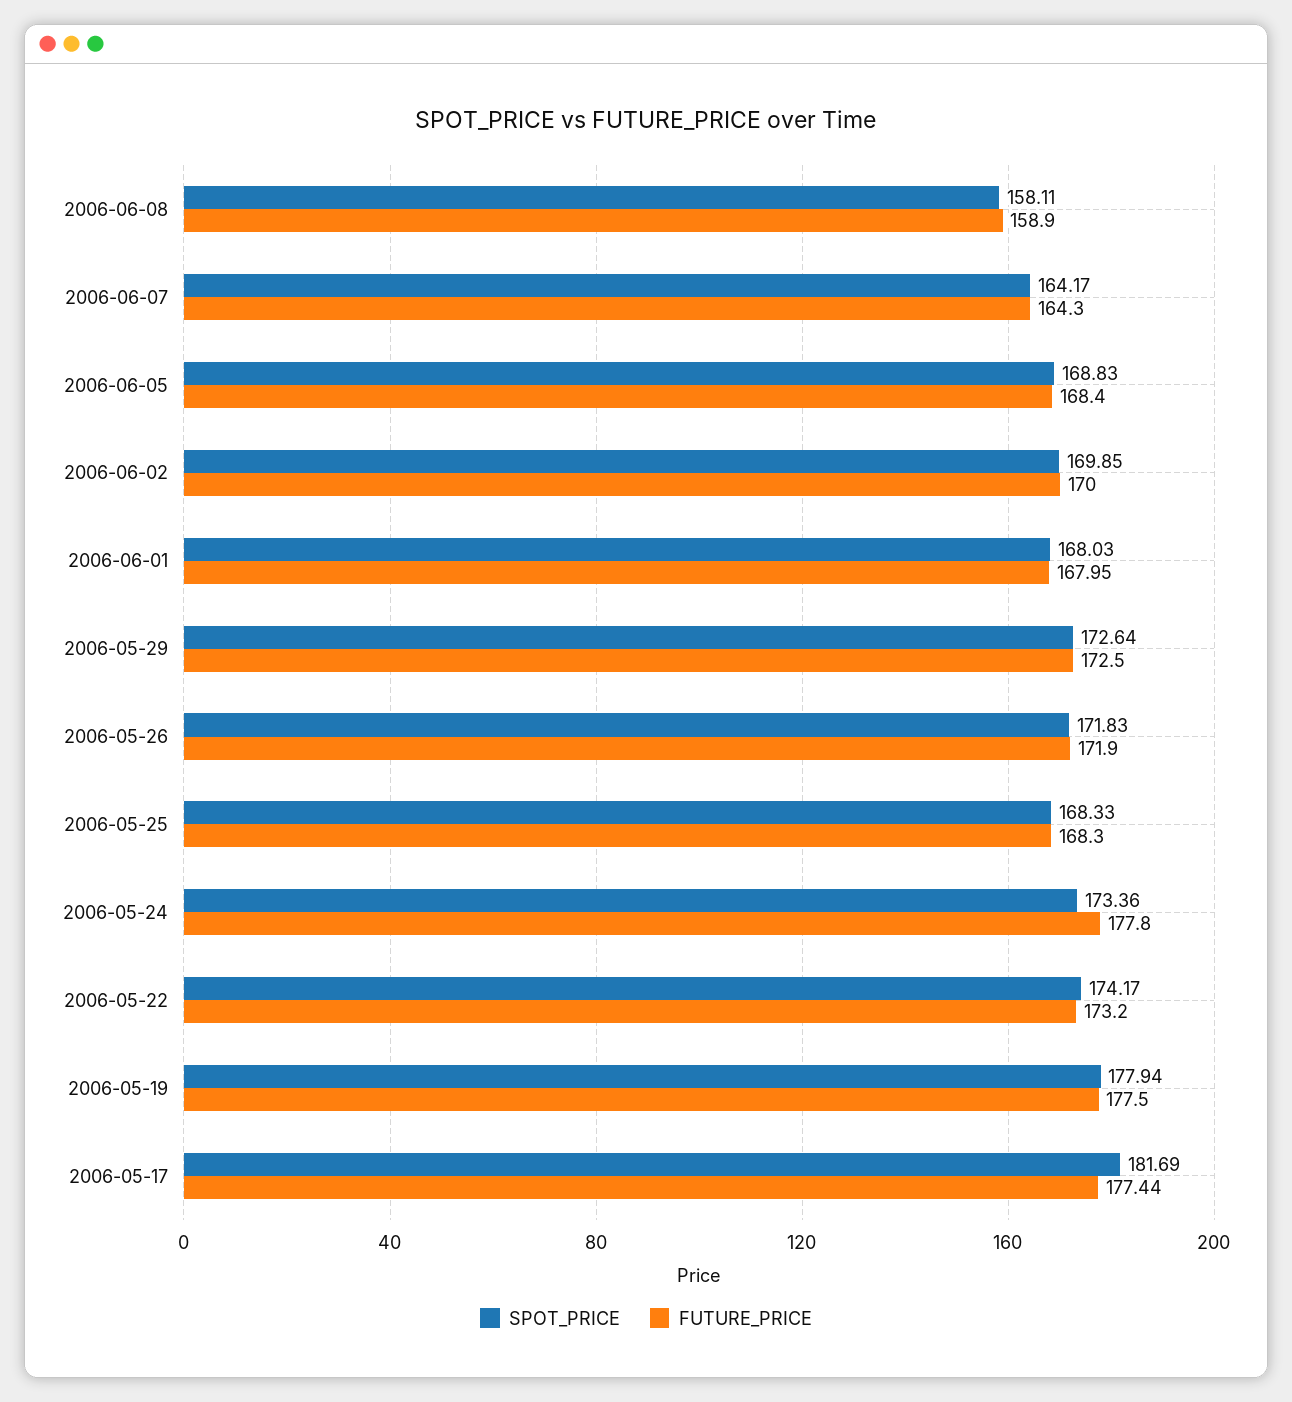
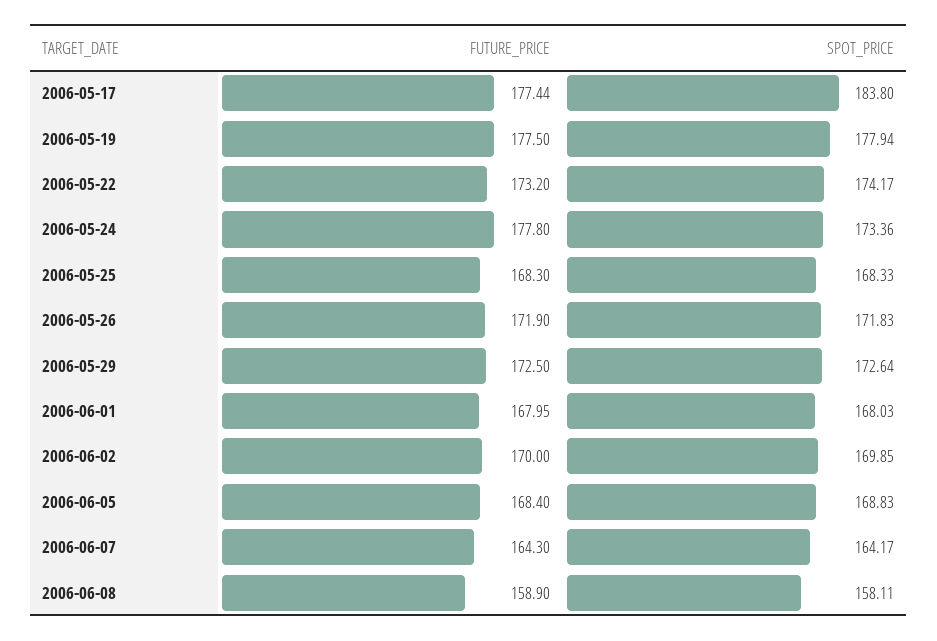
SPOT_PRICE, 2006-05-17: 181.69 -> 183.8

